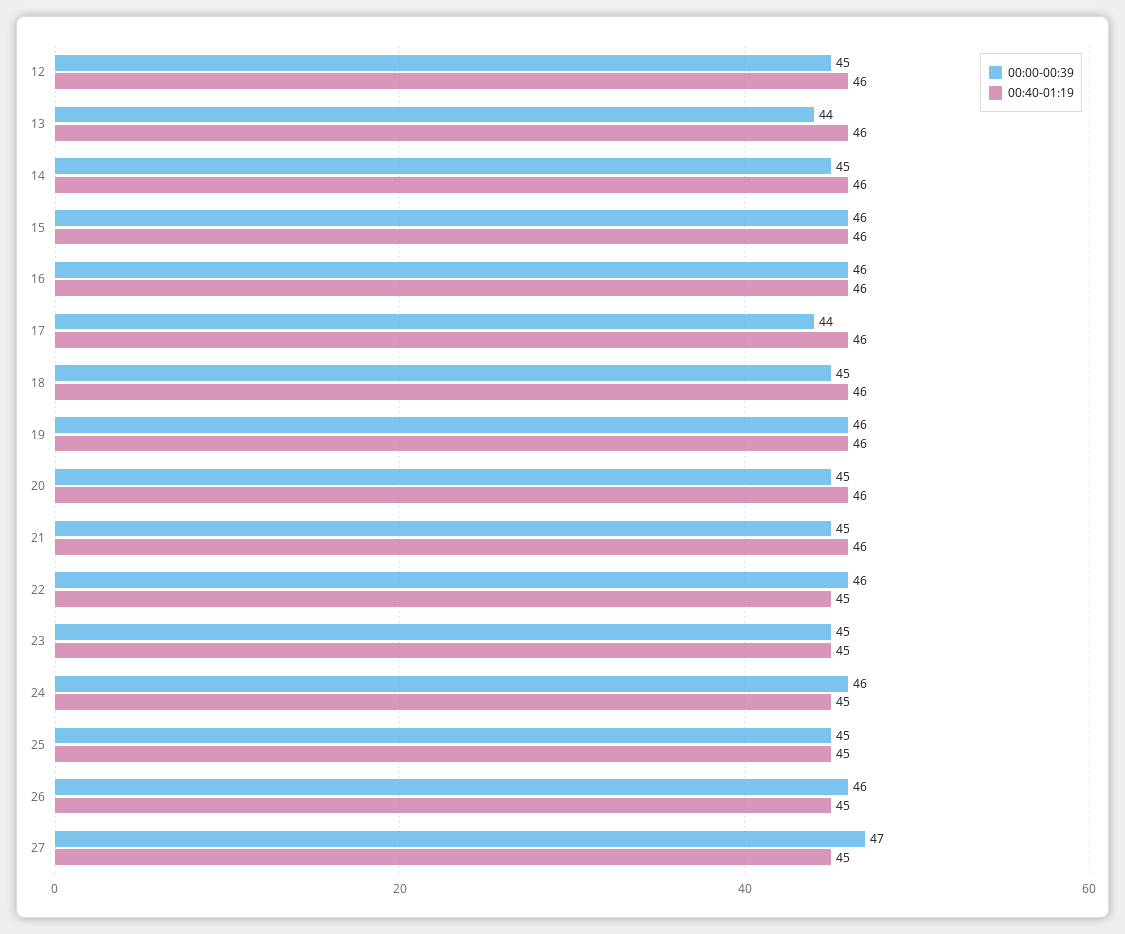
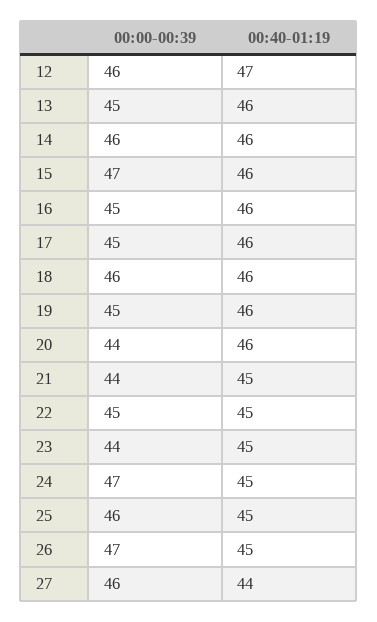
00:00-00:39, 12: 45 -> 46
00:40-01:19, 12: 46 -> 47
00:00-00:39, 13: 44 -> 45
00:00-00:39, 14: 45 -> 46
00:00-00:39, 15: 46 -> 47
00:00-00:39, 16: 46 -> 45
00:00-00:39, 17: 44 -> 45
00:00-00:39, 18: 45 -> 46
00:00-00:39, 19: 46 -> 45
00:00-00:39, 20: 45 -> 44
00:00-00:39, 21: 45 -> 44
00:40-01:19, 21: 46 -> 45
00:00-00:39, 22: 46 -> 45
00:00-00:39, 23: 45 -> 44
00:00-00:39, 24: 46 -> 47
00:00-00:39, 25: 45 -> 46
00:00-00:39, 26: 46 -> 47
00:00-00:39, 27: 47 -> 46
00:40-01:19, 27: 45 -> 44

